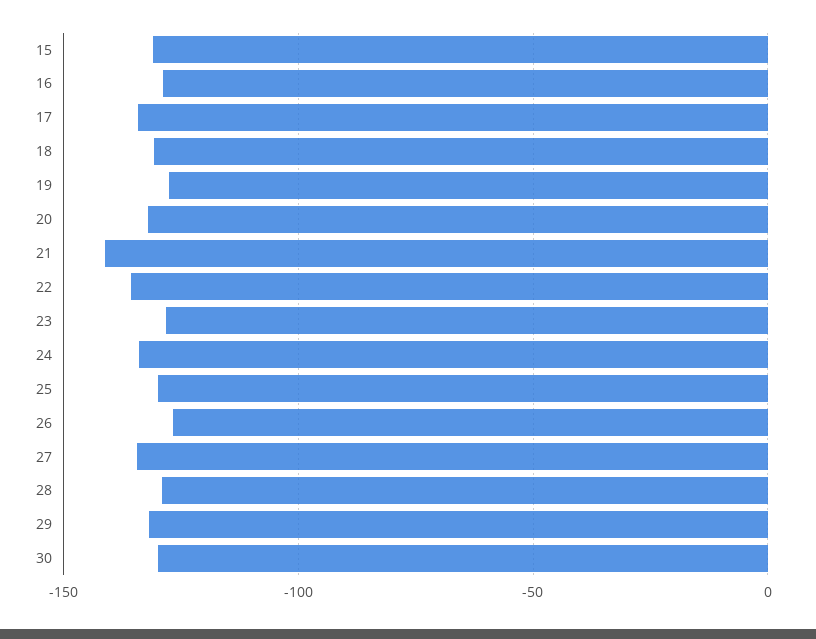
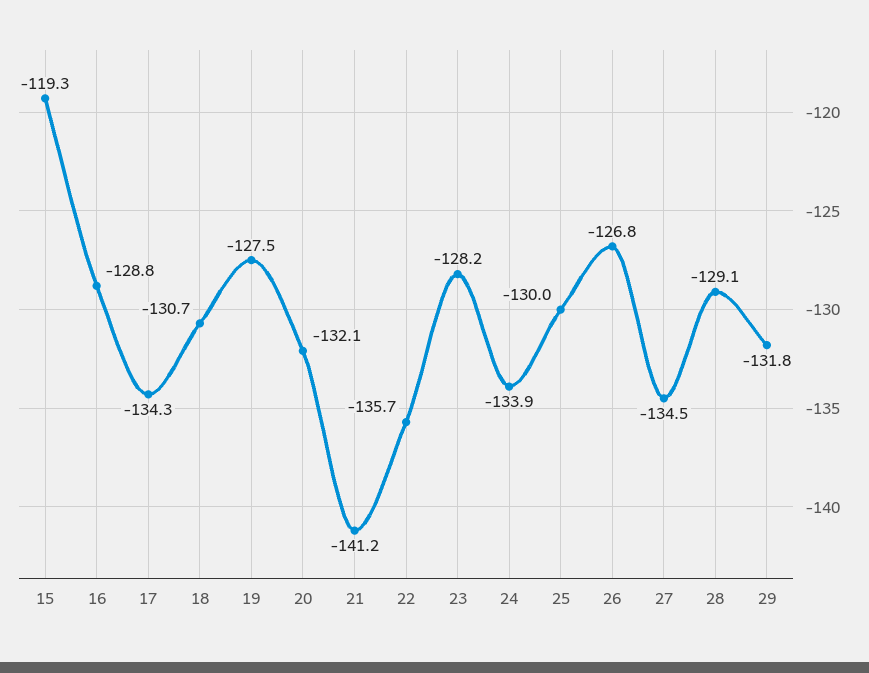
15: -130 -> -119.3
30: -130 -> none

